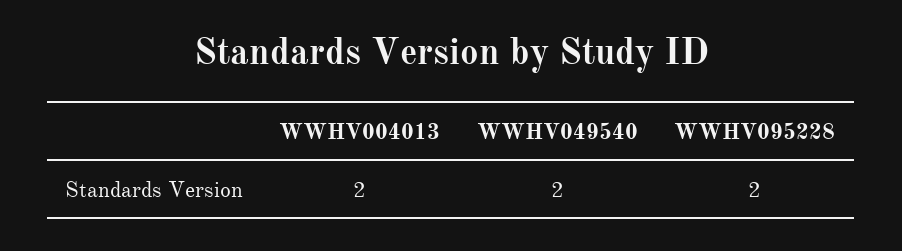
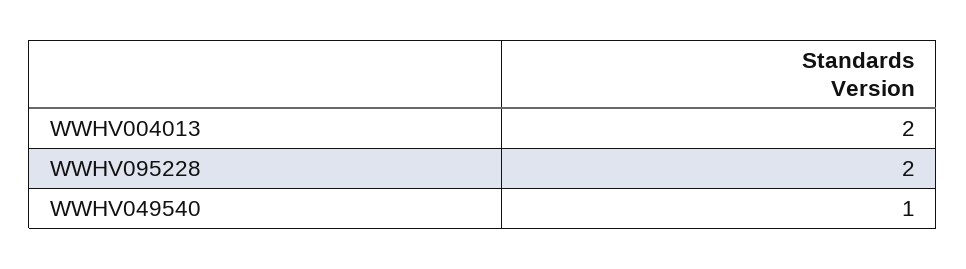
WWHV049540: 2 -> 1

